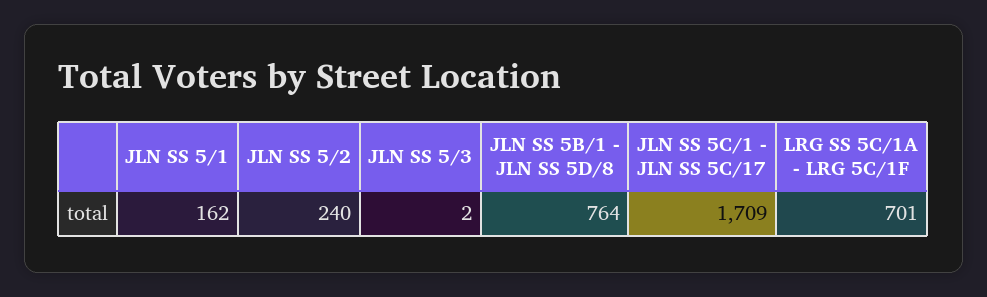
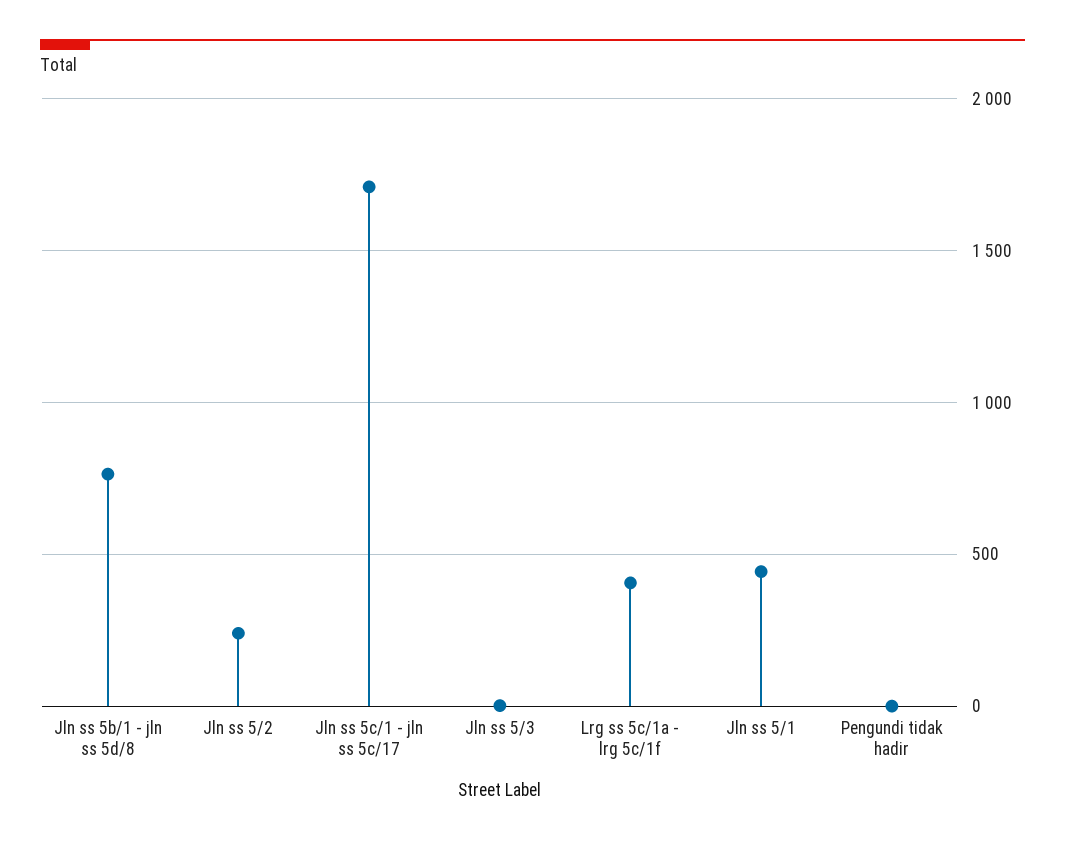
JLN SS 5/1: 162 -> 450
LRG SS 5C/1A - LRG 5C/1F: 701 -> 400
Pengundi tidak hadir: none -> 0

